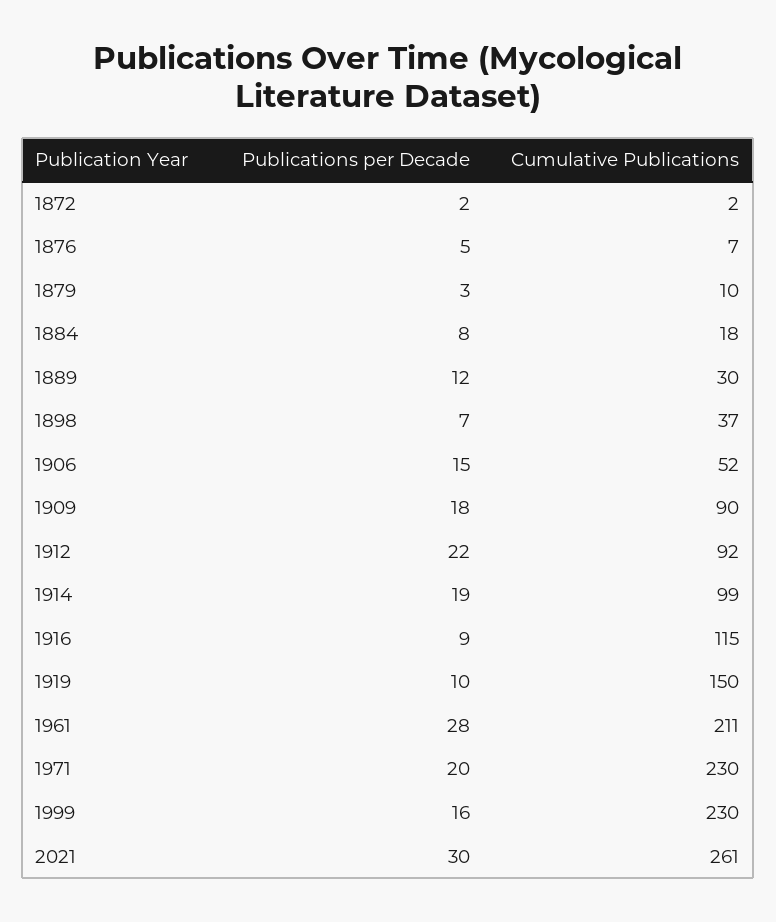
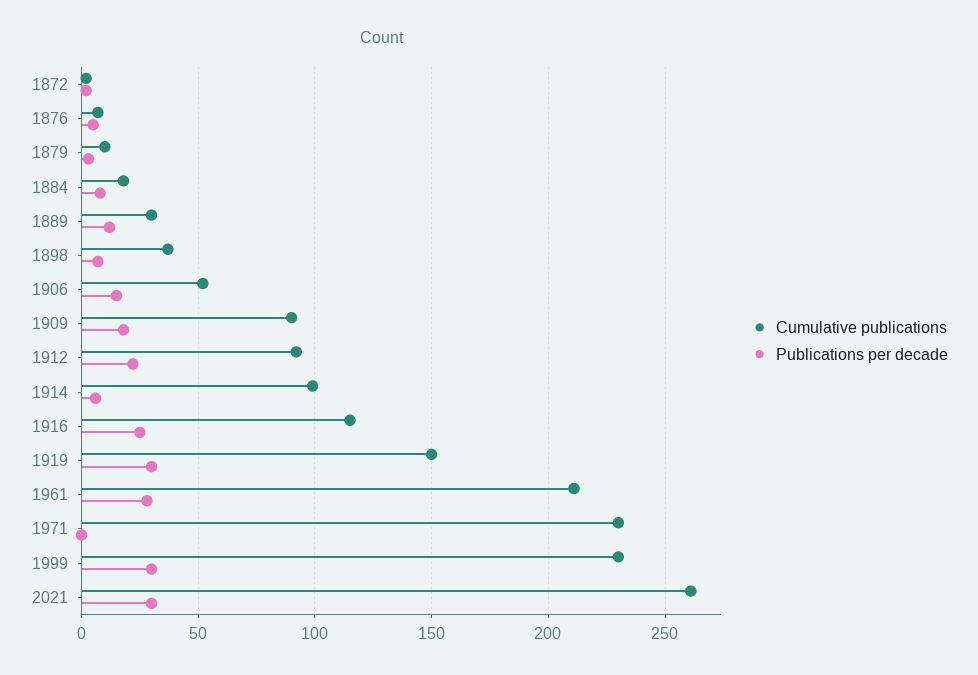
Publications per Decade, 1914: 19 -> 5
Publications per Decade, 1916: 9 -> 25
Publications per Decade, 1919: 10 -> 30
Publications per Decade, 1971: 20 -> 0
Publications per Decade, 1999: 16 -> 30

